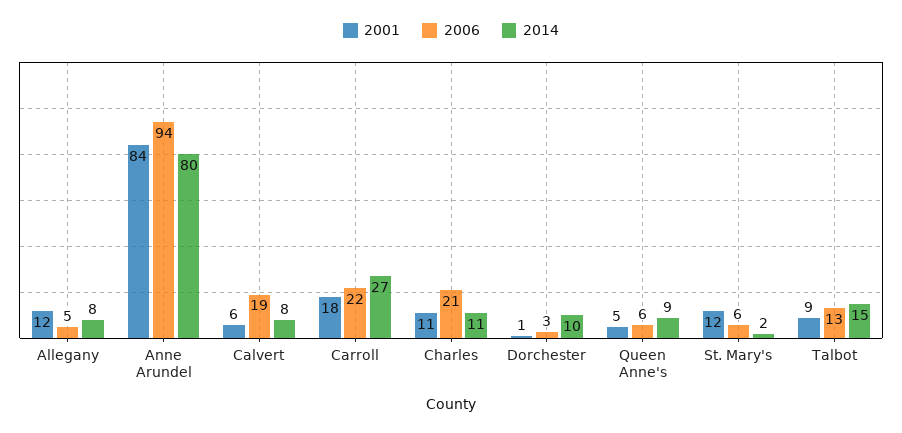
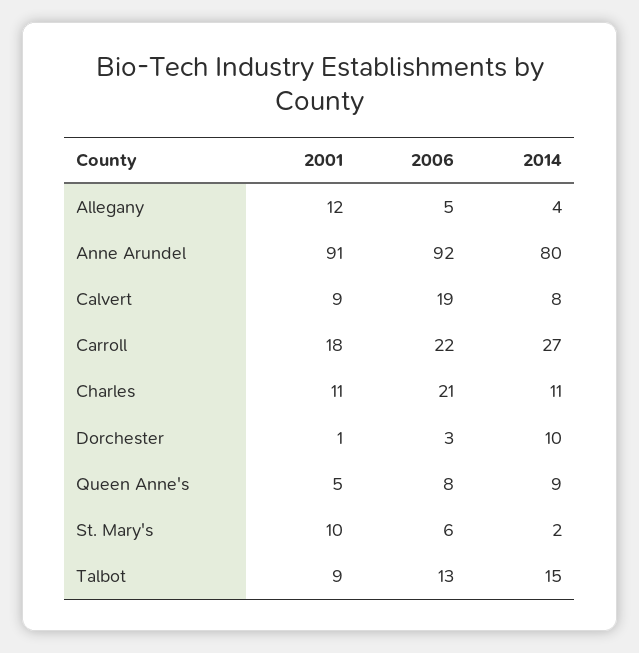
2014, Allegany: 8 -> 4
2001, Anne Arundel: 84 -> 91
2006, Anne Arundel: 94 -> 92
2001, Calvert: 6 -> 9
2006, Queen Anne's: 6 -> 8
2001, St. Mary's: 12 -> 10

